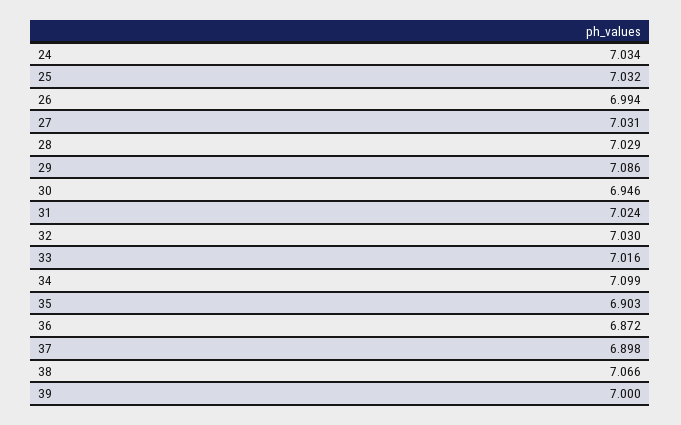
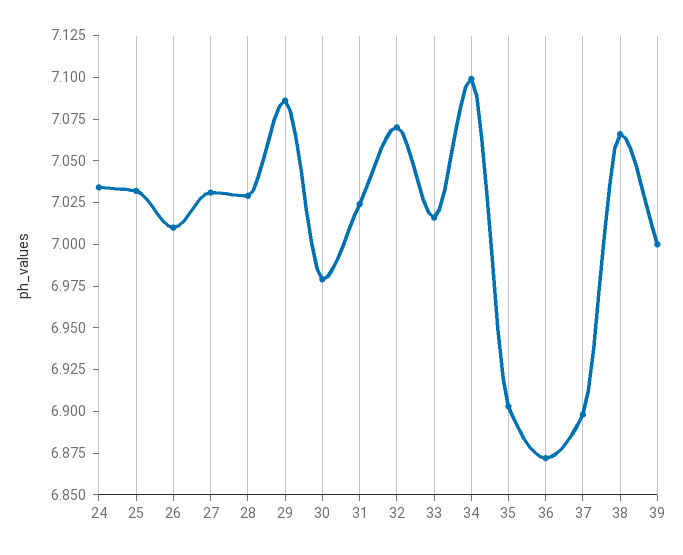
26: 6.994 -> 7.01
30: 6.946 -> 6.98
32: 7.03 -> 7.07

